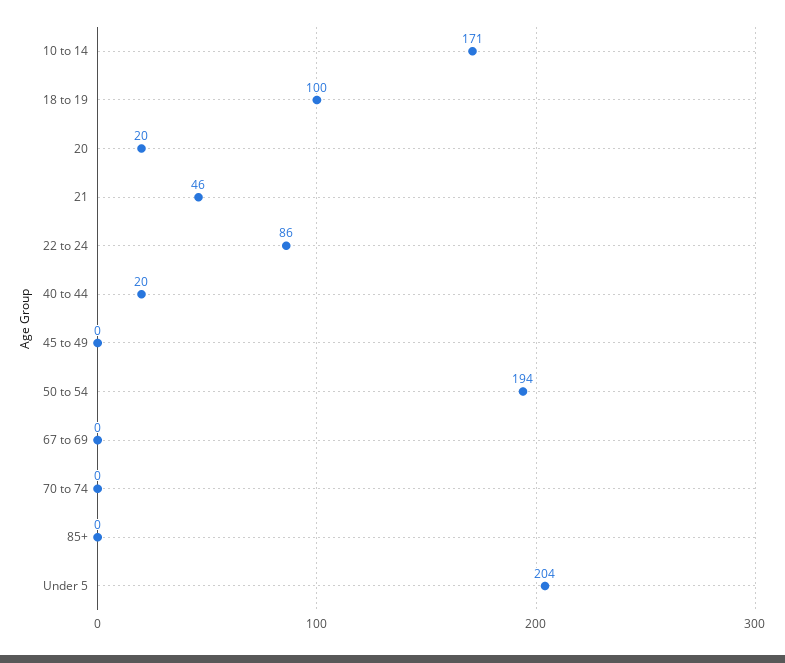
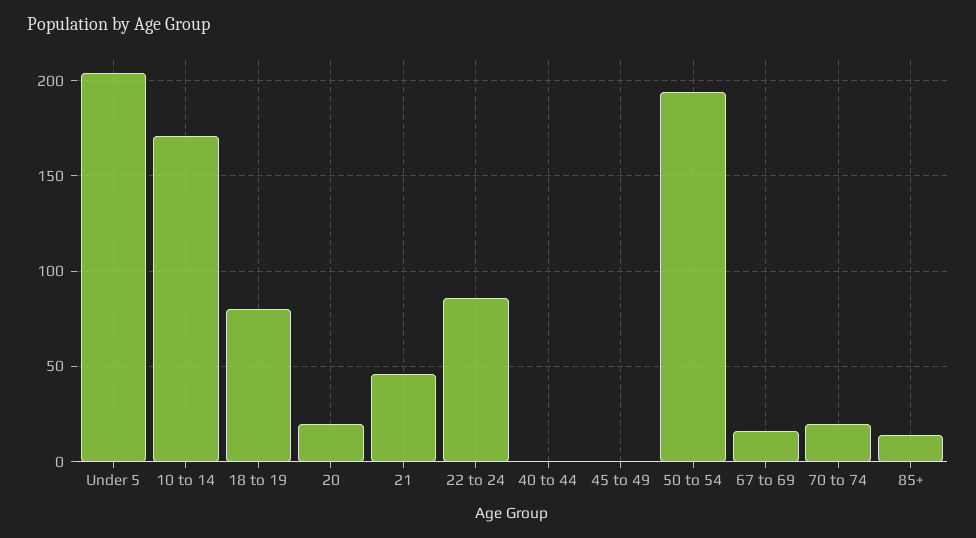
18 to 19: 100 -> 80
40 to 44: 20 -> 0
67 to 69: 0 -> 15
70 to 74: 0 -> 20
85+: 0 -> 15

